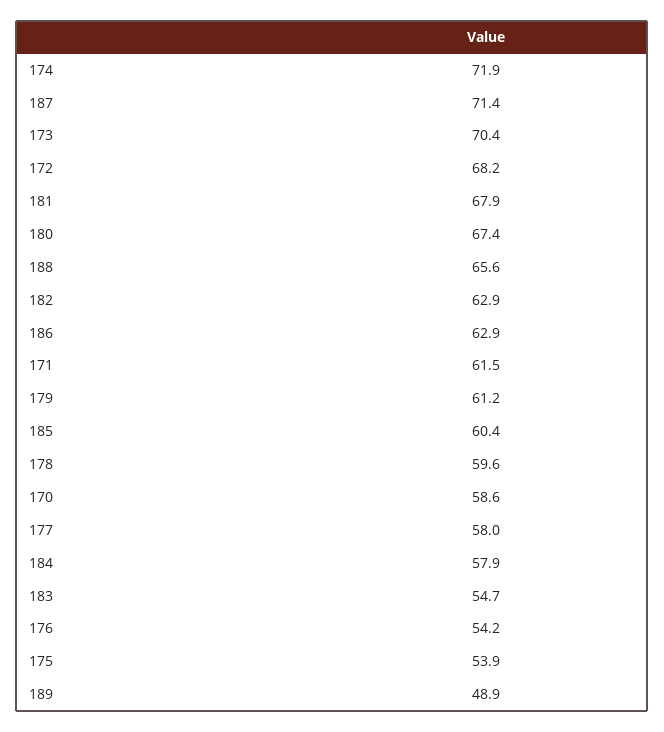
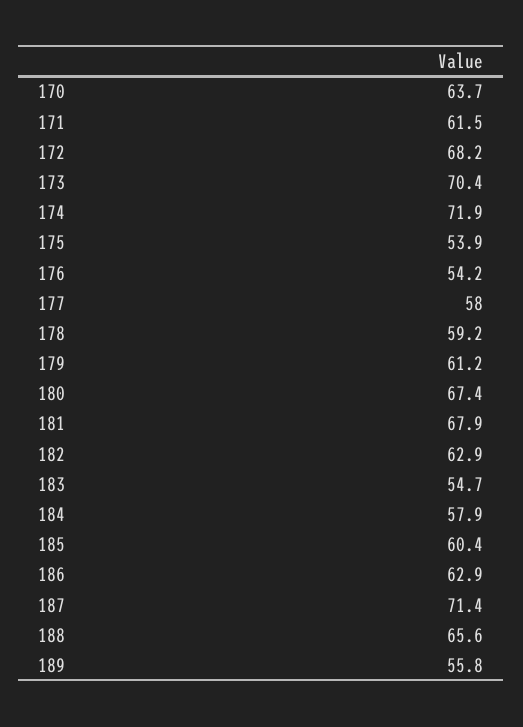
178: 59.6 -> 59.2
170: 58.6 -> 63.7
189: 48.9 -> 55.8

